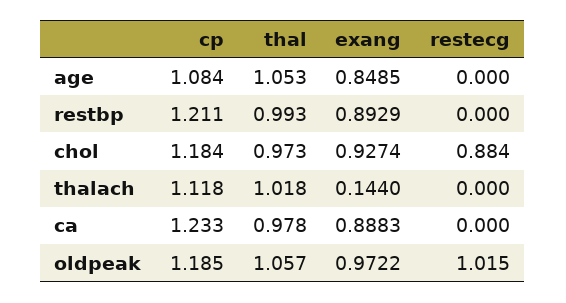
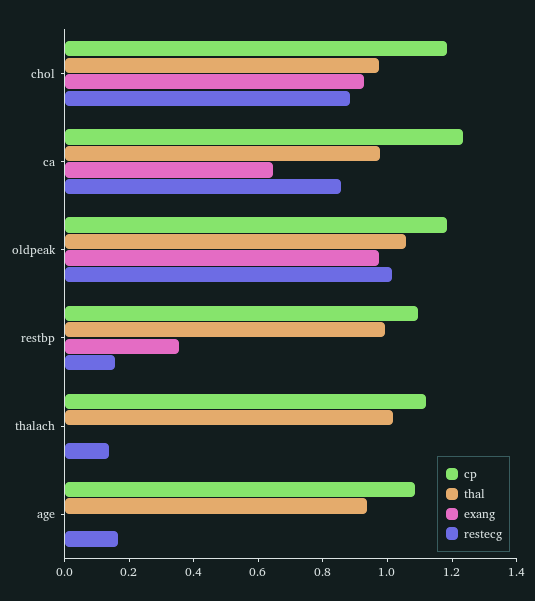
thal, age: 1.053 -> 0.95
exang, age: 0.8485 -> 0
restecg, age: 0 -> 0.15
cp, restbp: 1.211 -> 1.1
exang, restbp: 0.8929 -> 0.35
restecg, restbp: 0 -> 0.15
exang, thalach: 0.144 -> 0
restecg, thalach: 0 -> 0.15
exang, ca: 0.8883 -> 0.65
restecg, ca: 0 -> 0.85

